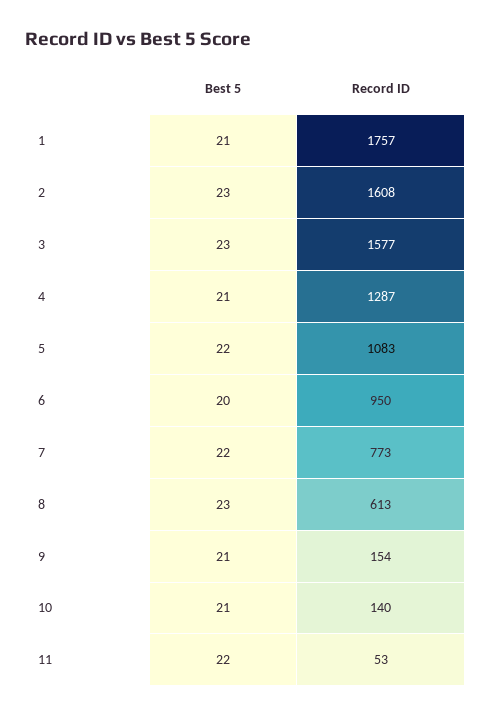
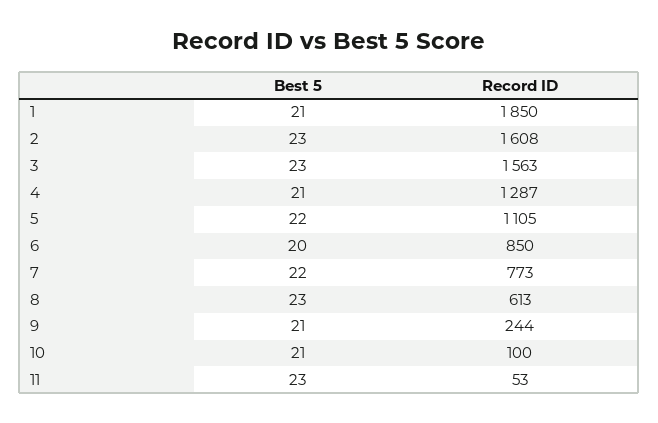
Record ID, 1: 1757 -> 1850
Record ID, 3: 1577 -> 1563
Record ID, 5: 1083 -> 1105
Record ID, 6: 950 -> 850
Record ID, 9: 154 -> 244
Record ID, 10: 140 -> 100
Best 5, 11: 22 -> 23

